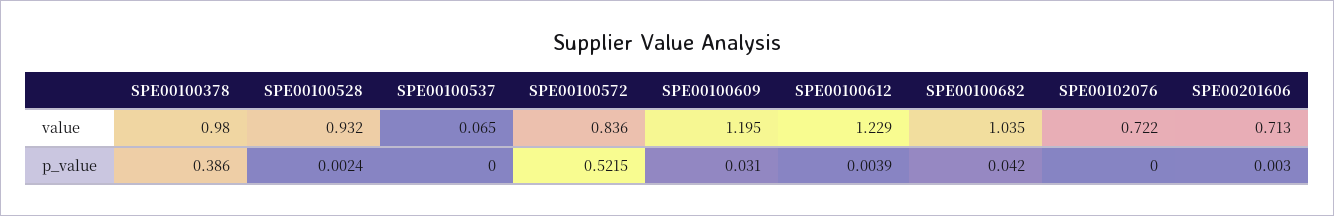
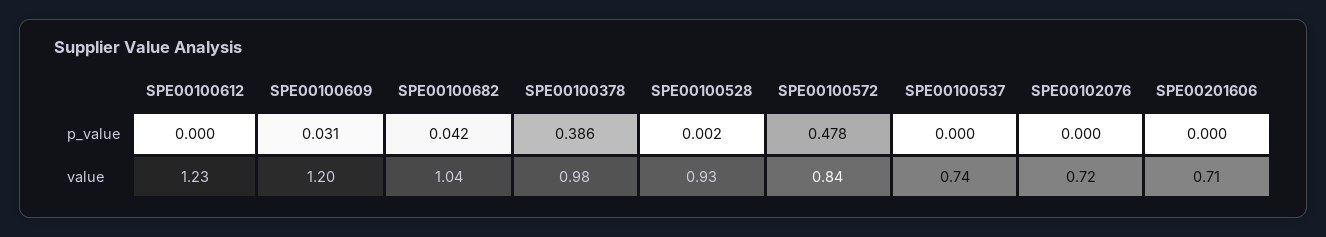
SPE00100537, value: 0.065 -> 0.74
SPE00100572, p_value: 0.5215 -> 0.478
SPE00100612, p_value: 0.0039 -> 0
SPE00201606, p_value: 0.003 -> 0

